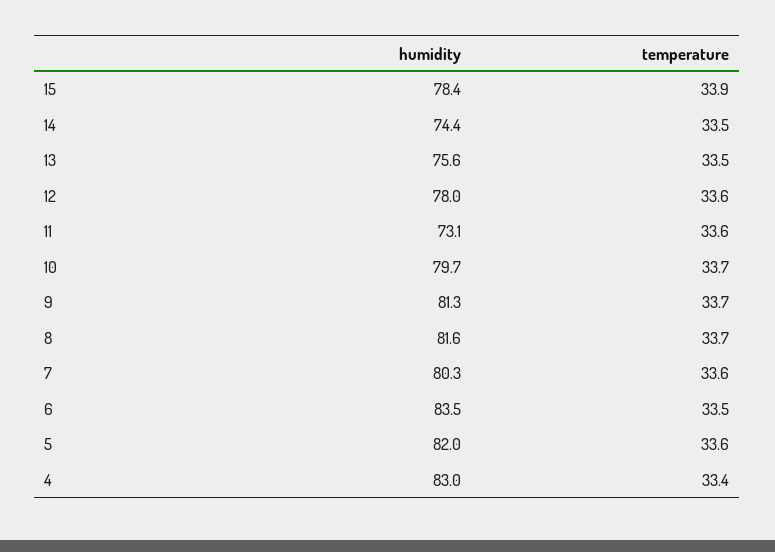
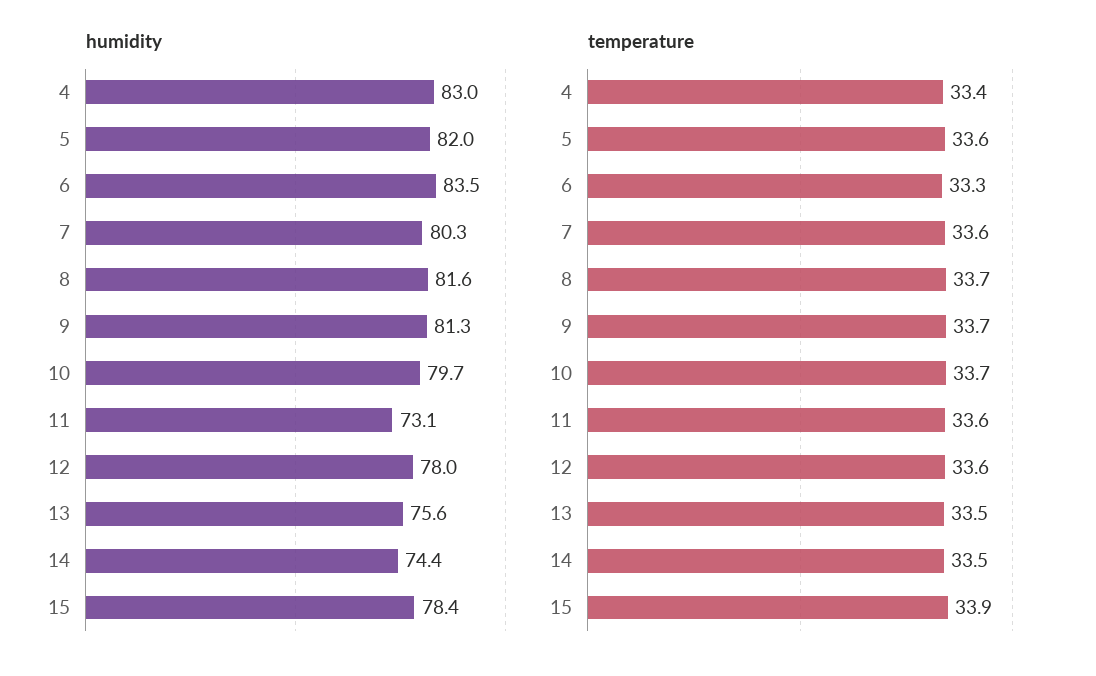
temperature, 6: 33.5 -> 33.3

